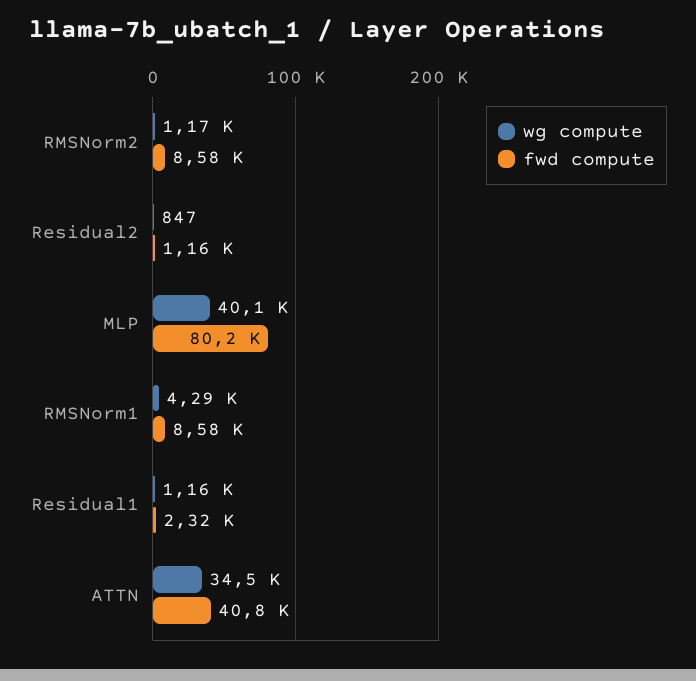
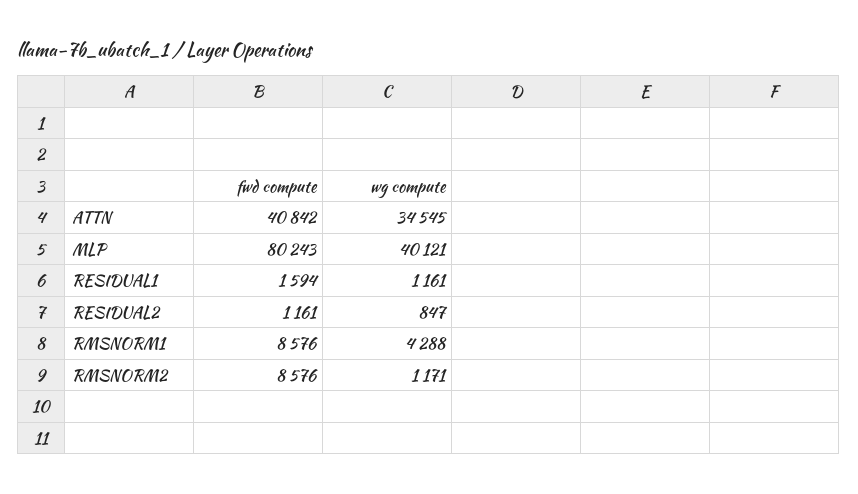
fwd compute, Residual1: 2320 -> 1594

